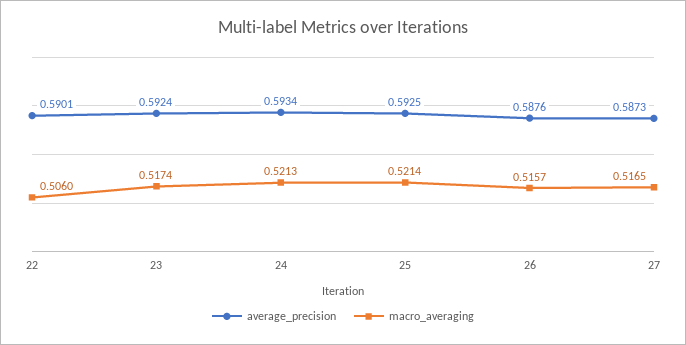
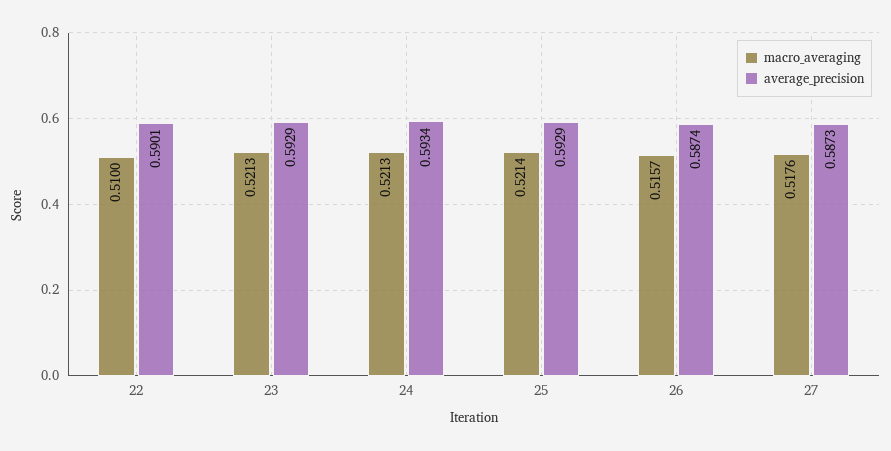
macro_averaging, 22: 0.506 -> 0.51
average_precision, 23: 0.5924 -> 0.5929
macro_averaging, 23: 0.5174 -> 0.5213
average_precision, 25: 0.5925 -> 0.5929
average_precision, 26: 0.5876 -> 0.5874
macro_averaging, 27: 0.5165 -> 0.5176

